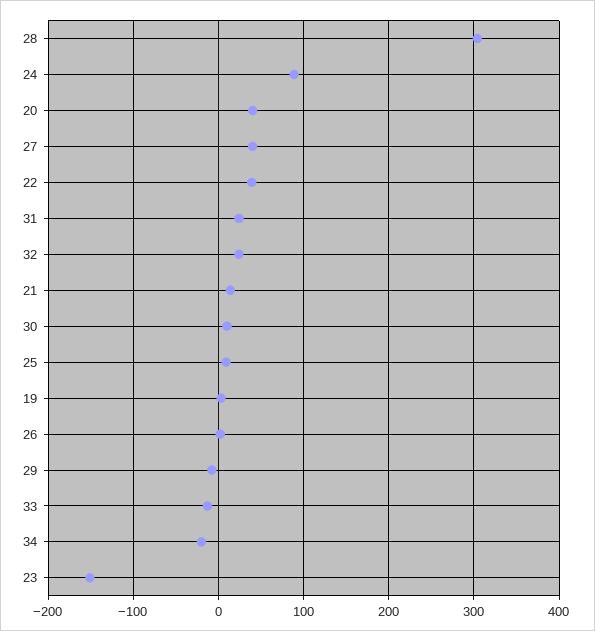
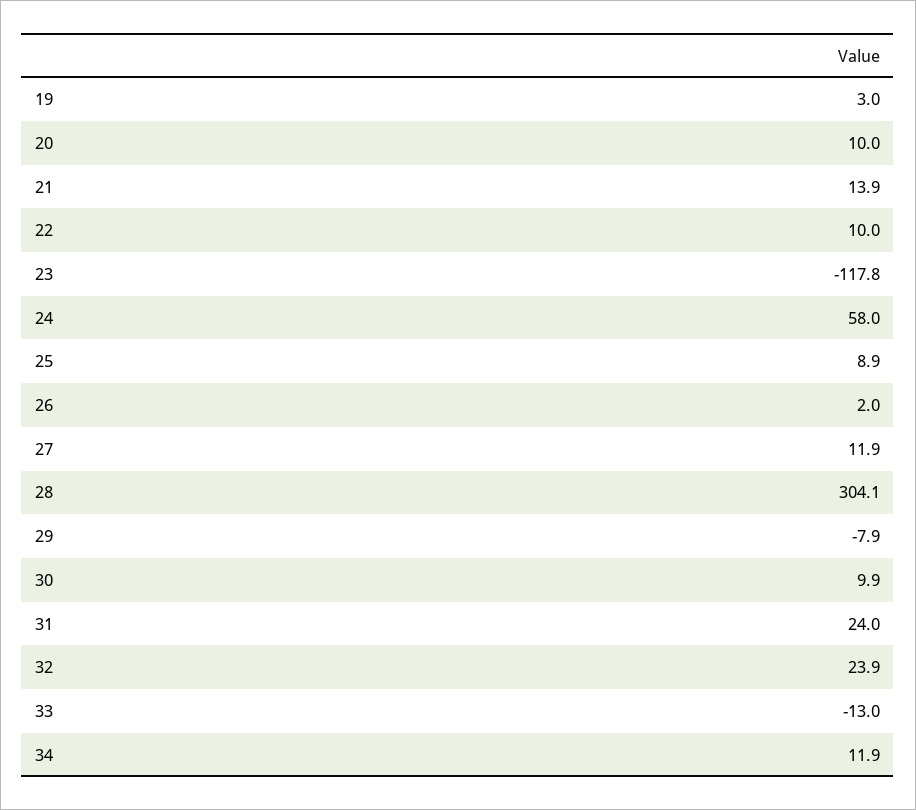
24: 90 -> 58
20: 40 -> 10
27: 40 -> 11.9
22: 40 -> 10
34: -20 -> 11.9
23: -150 -> -117.8

